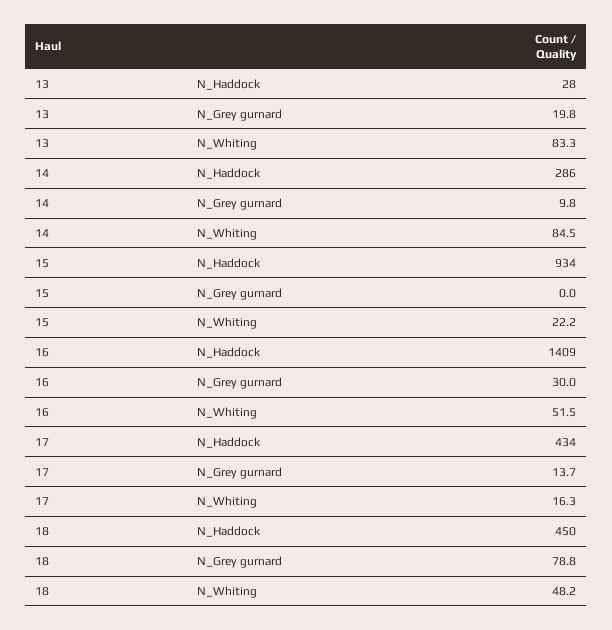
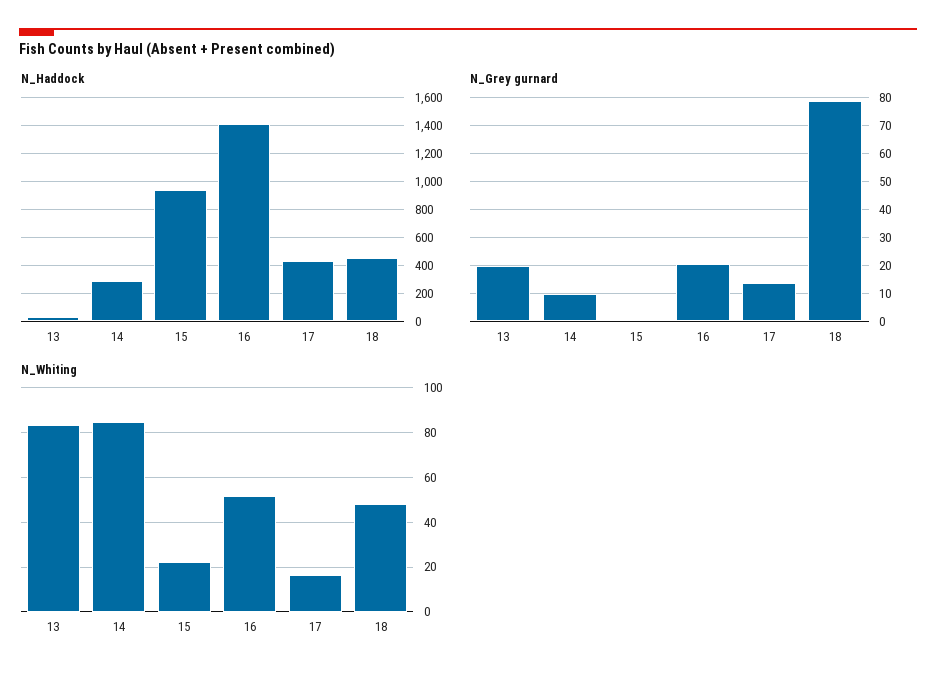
N_Grey gurnard, 16: 30 -> 20

